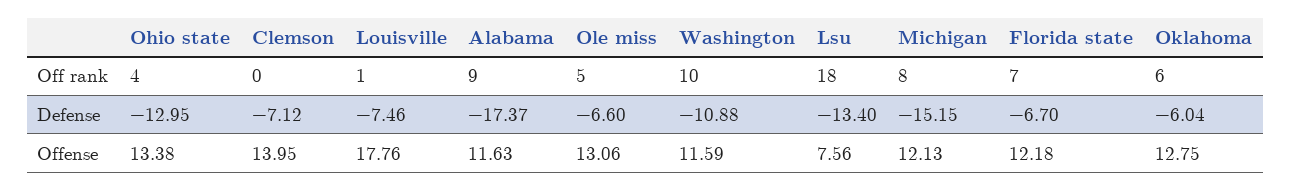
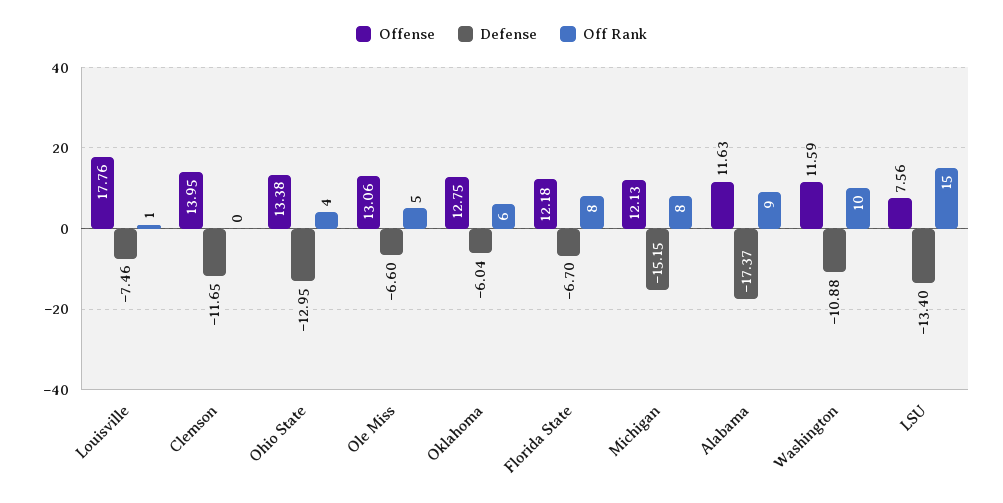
Off rank, Lsu: 18 -> 15
Off rank, Florida state: 7 -> 8
Defense, Clemson: -7.12 -> -11.65

